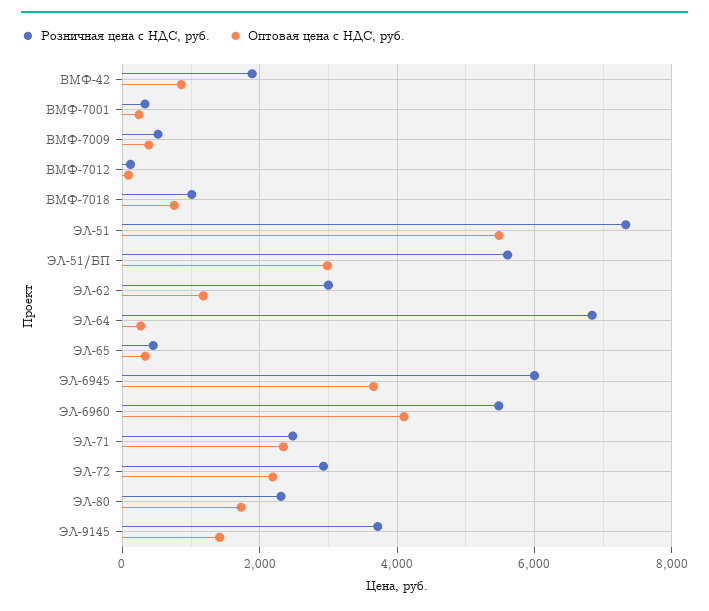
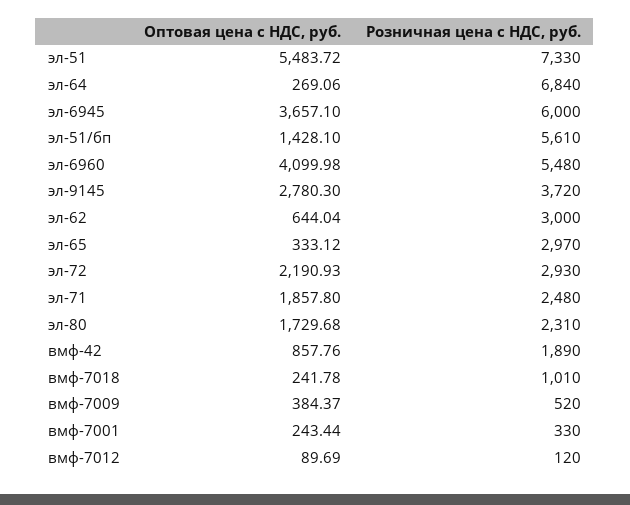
Оптовая цена с НДС, руб., ВМФ-7018: 800 -> 241.78
Оптовая цена с НДС, руб., ЭЛ-51/БП: 3000 -> 1428.1
Оптовая цена с НДС, руб., ЭЛ-62: 1200 -> 644.04
Розничная цена с НДС, руб., ЭЛ-65: 400 -> 2970
Оптовая цена с НДС, руб., ЭЛ-71: 2400 -> 1857.8
Оптовая цена с НДС, руб., ЭЛ-9145: 1400 -> 2780.3

